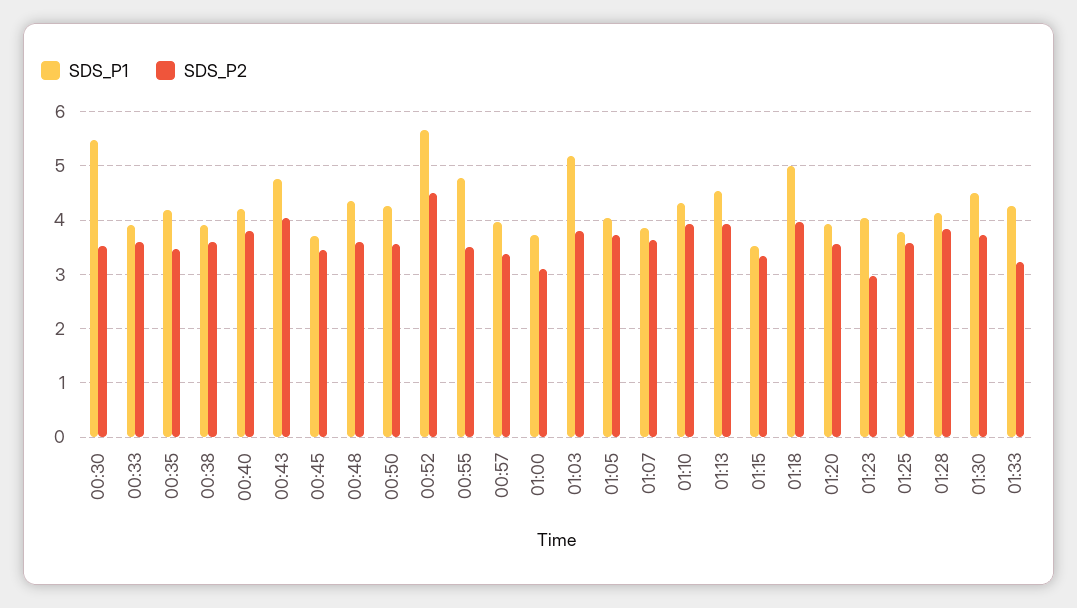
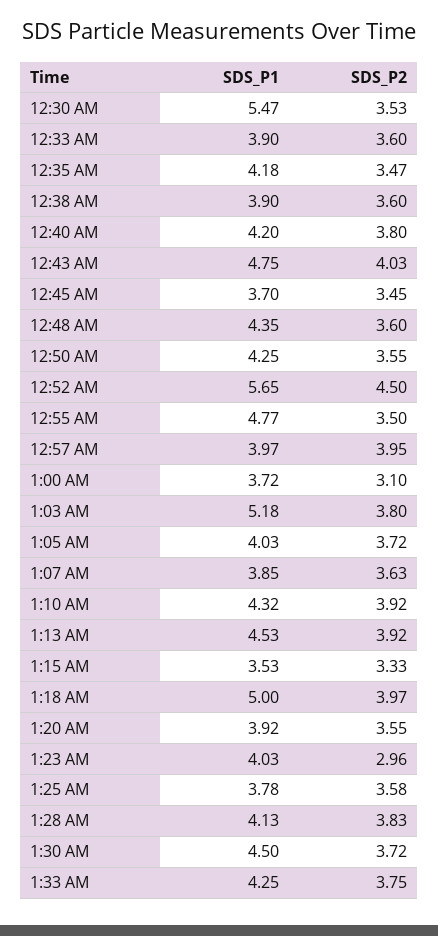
SDS_P2, 00:57: 3.4 -> 3.95
SDS_P2, 01:33: 3.2 -> 3.75

